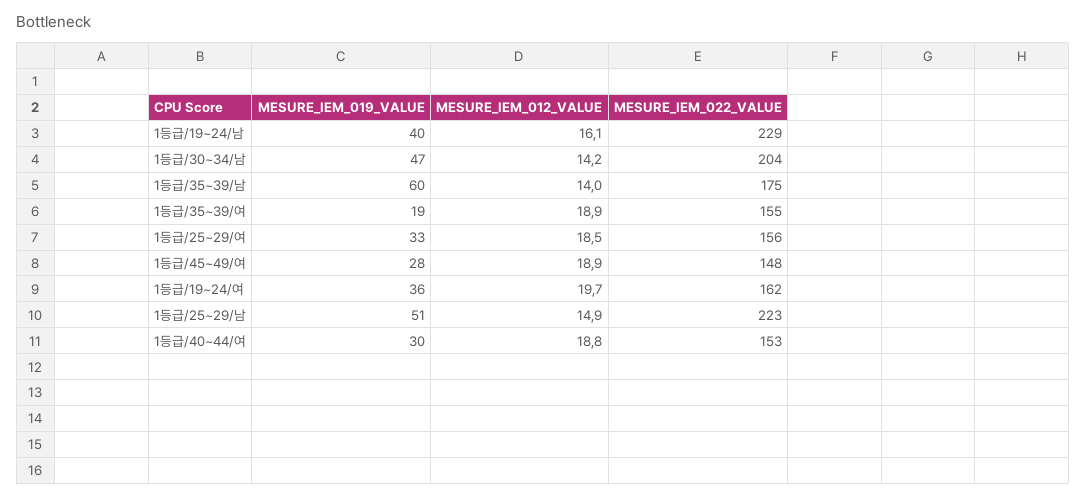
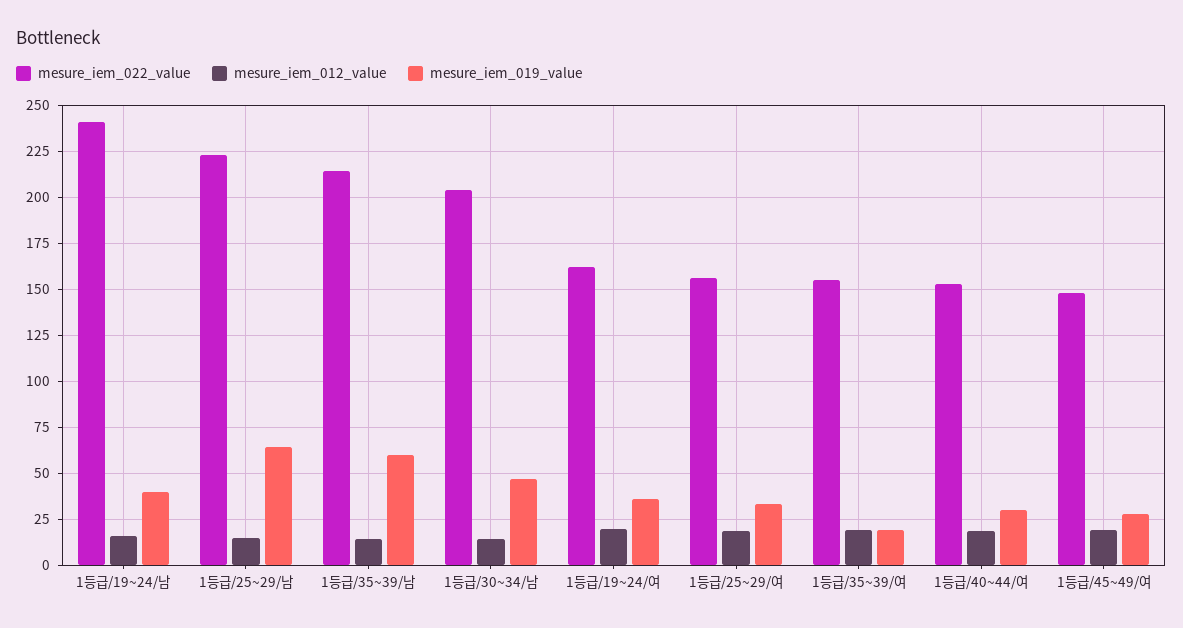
MESURE_IEM_022_VALUE, 1등급/19~24/남: 229 -> 240
MESURE_IEM_022_VALUE, 1등급/35~39/남: 175 -> 215
MESURE_IEM_019_VALUE, 1등급/25~29/남: 51 -> 65

